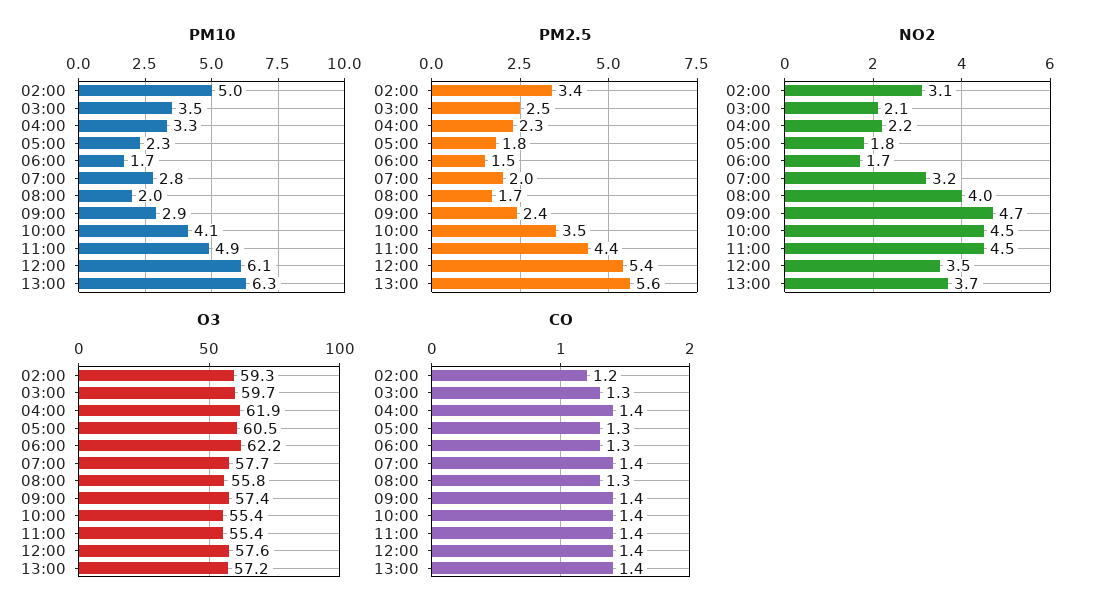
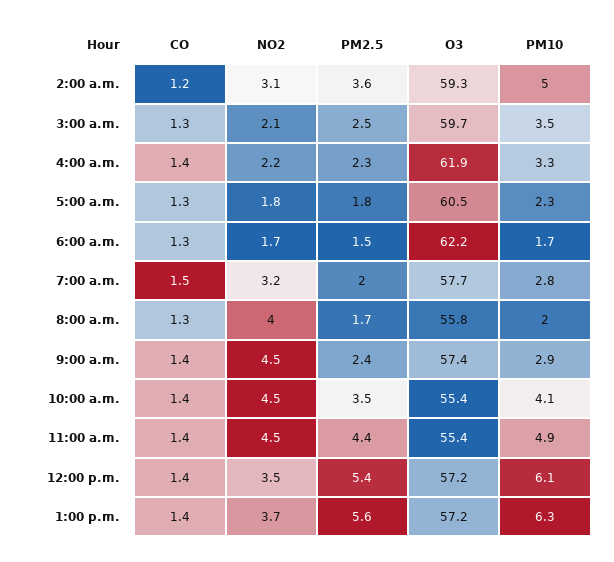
PM2.5, 02:00: 3.4 -> 3.6
NO2, 09:00: 4.7 -> 4.5
O3, 12:00: 57.6 -> 57.2
CO, 07:00: 1.4 -> 1.5

